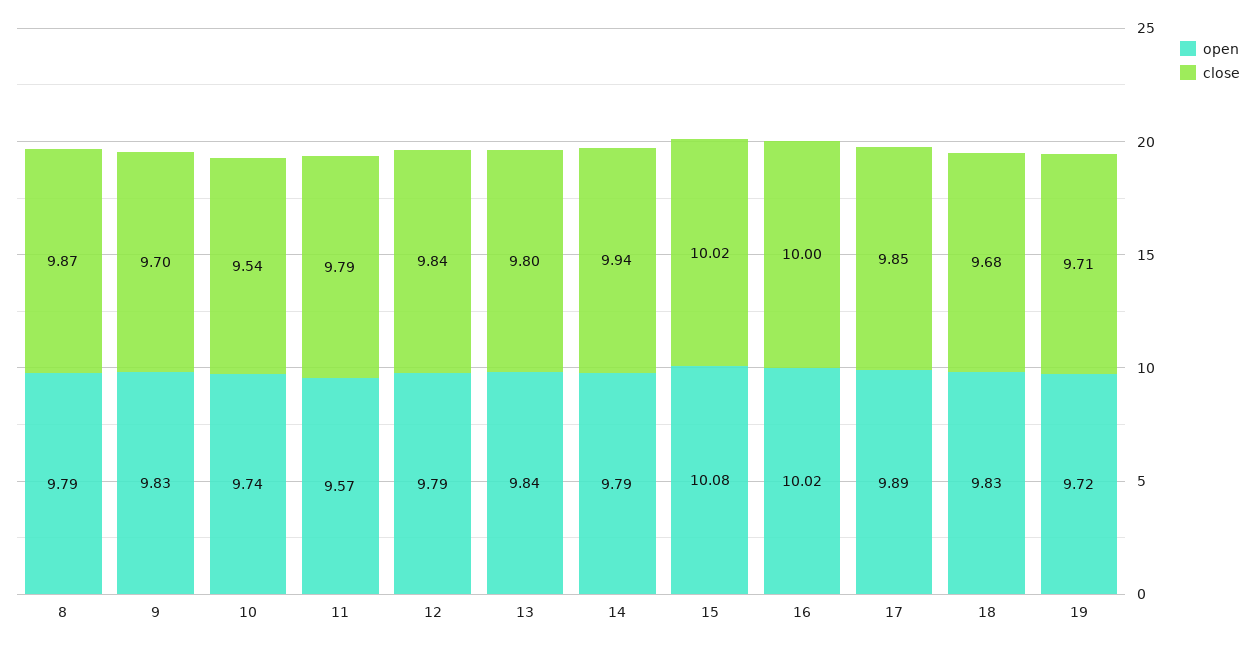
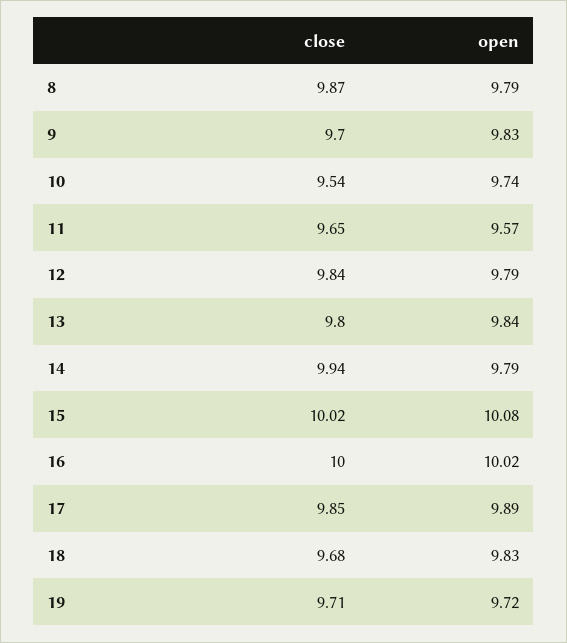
close, 11: 9.79 -> 9.65

